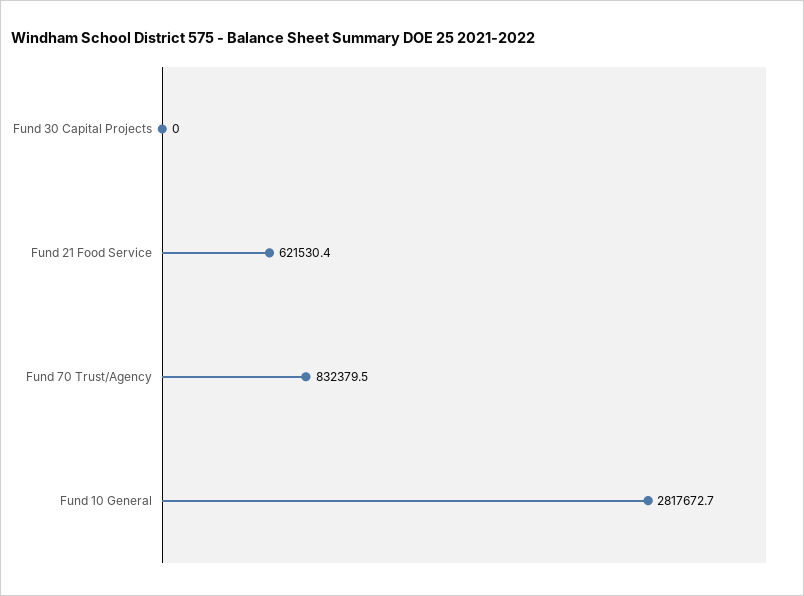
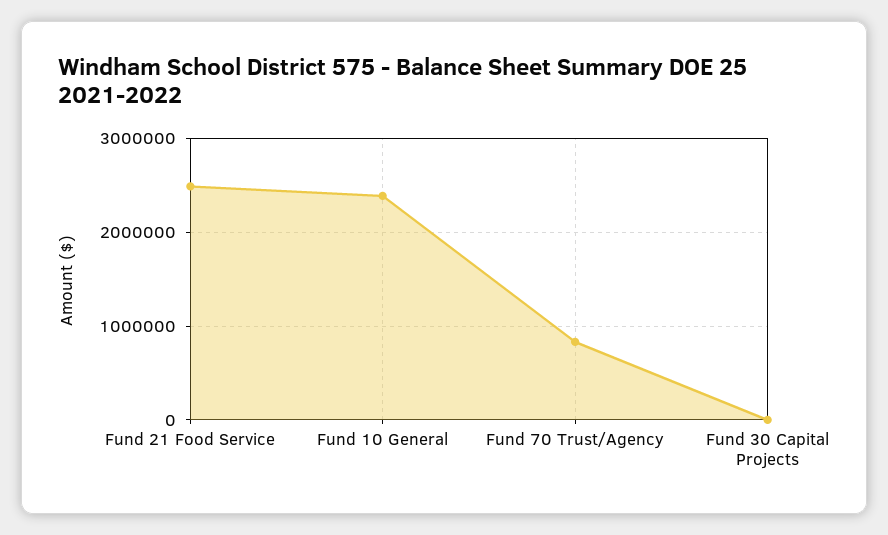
Fund 21 Food Service: 621530.4 -> 2500000
Fund 10 General: 2817672.7 -> 2400000

